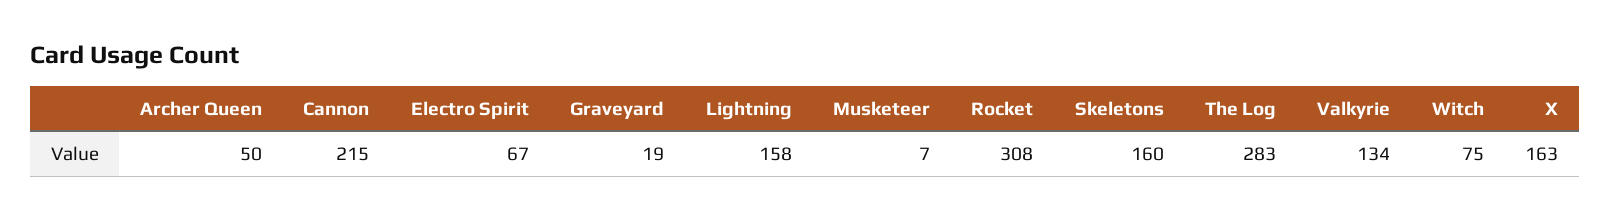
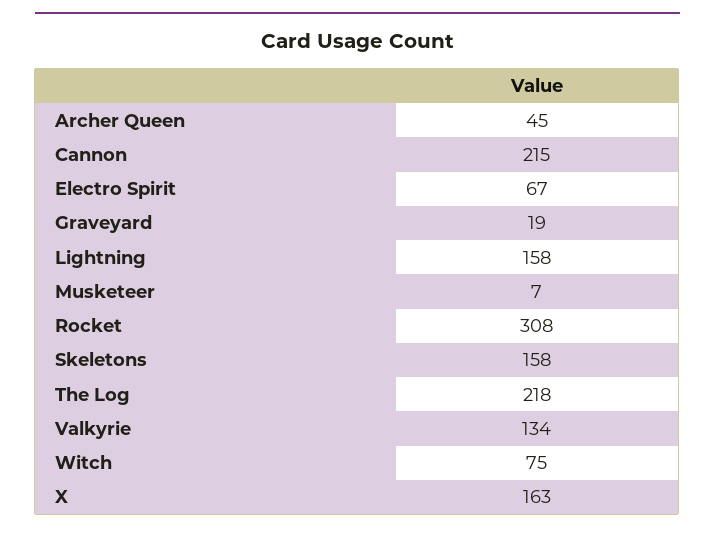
Archer Queen: 50 -> 45
Skeletons: 160 -> 158
The Log: 283 -> 218

